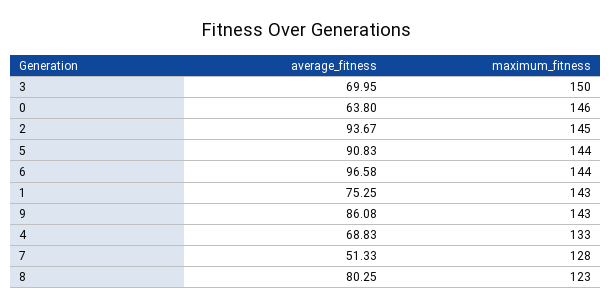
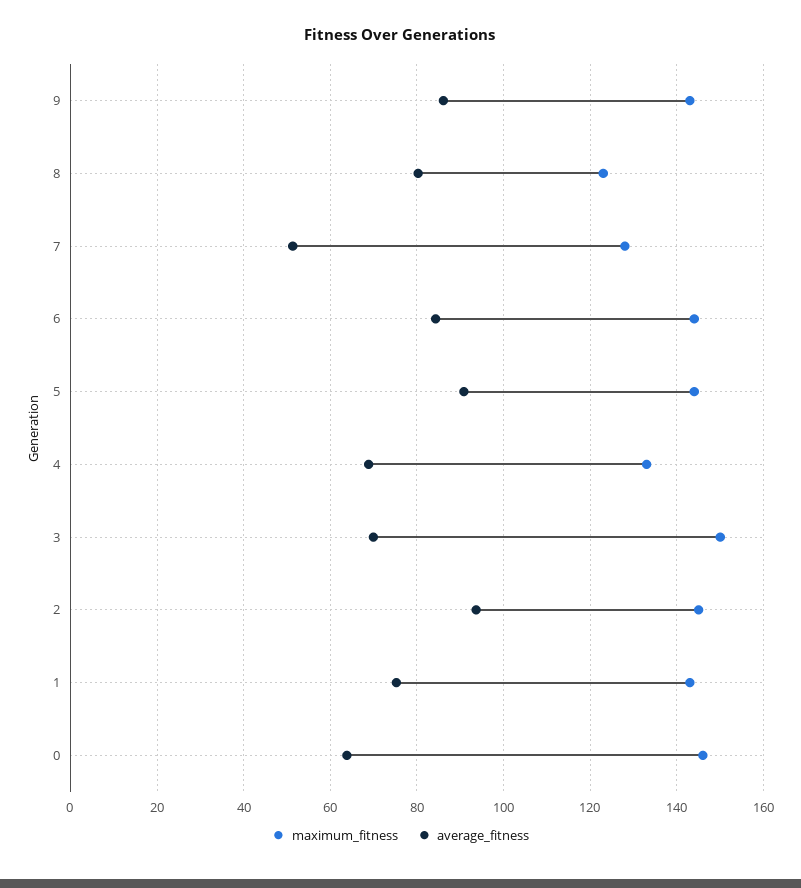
average_fitness, 6: 96.58 -> 84

